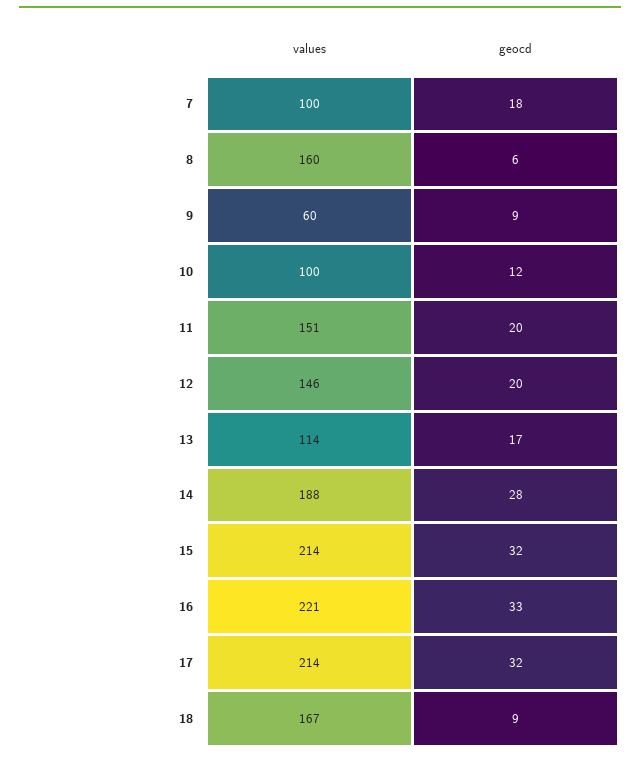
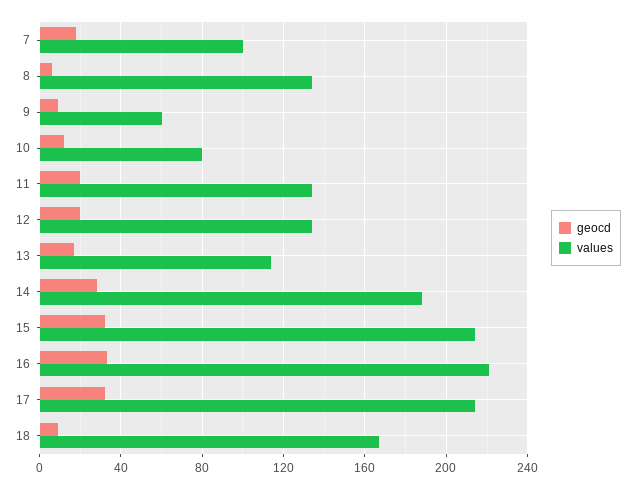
values, 8: 160 -> 135
values, 10: 100 -> 80
values, 11: 151 -> 135
values, 12: 146 -> 135

